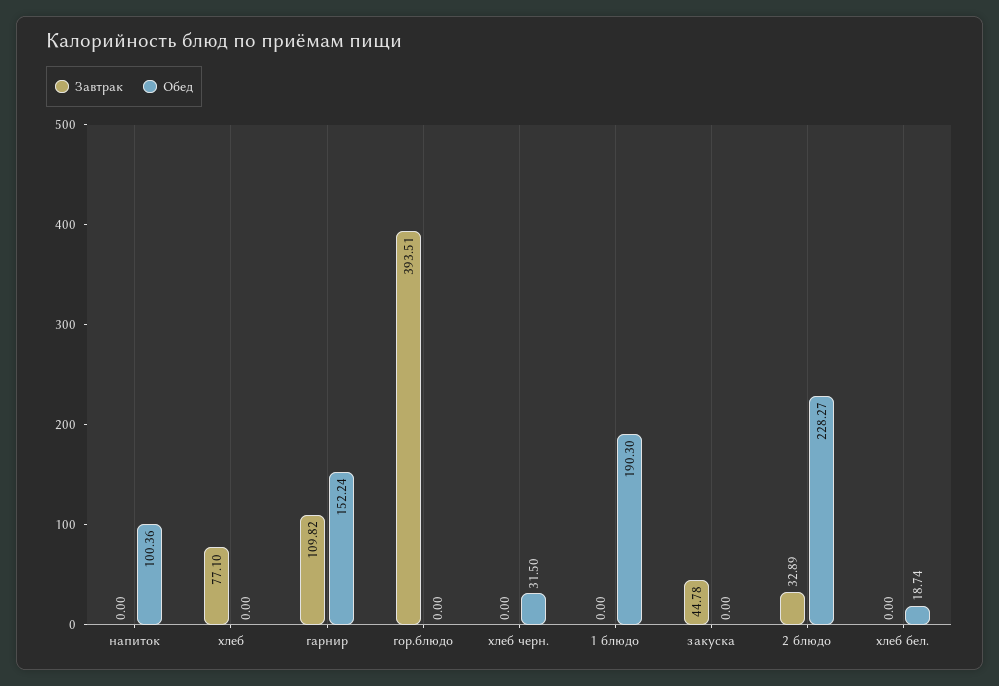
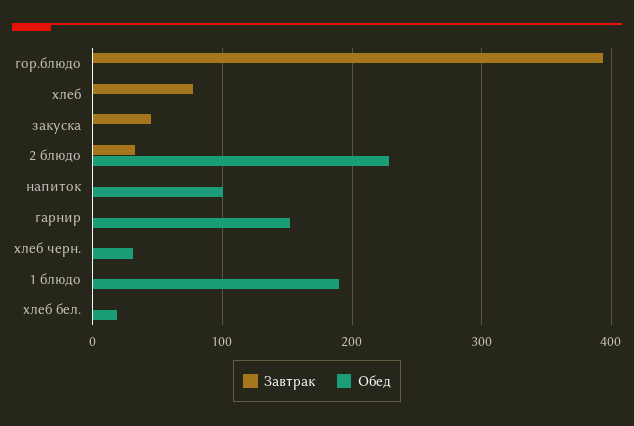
Завтрак, гарнир: 109.82 -> 0

